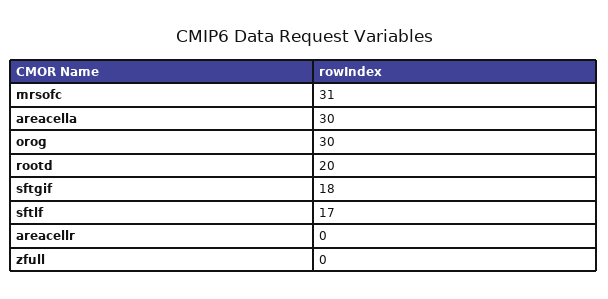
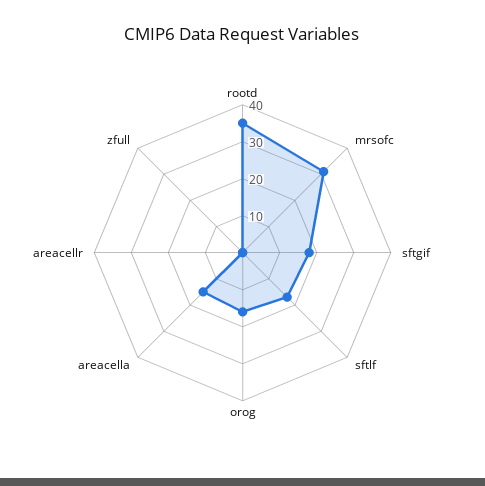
areacella: 30 -> 15
orog: 30 -> 15
rootd: 20 -> 35

